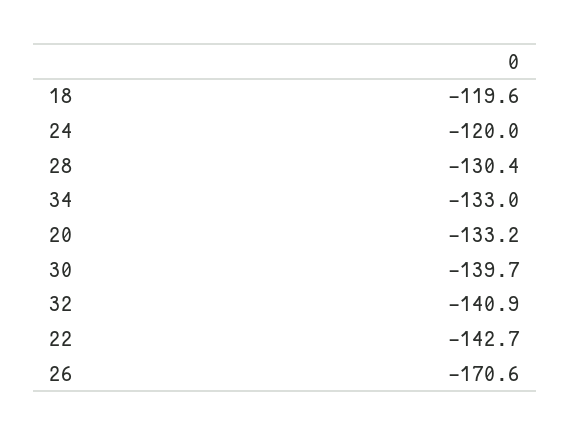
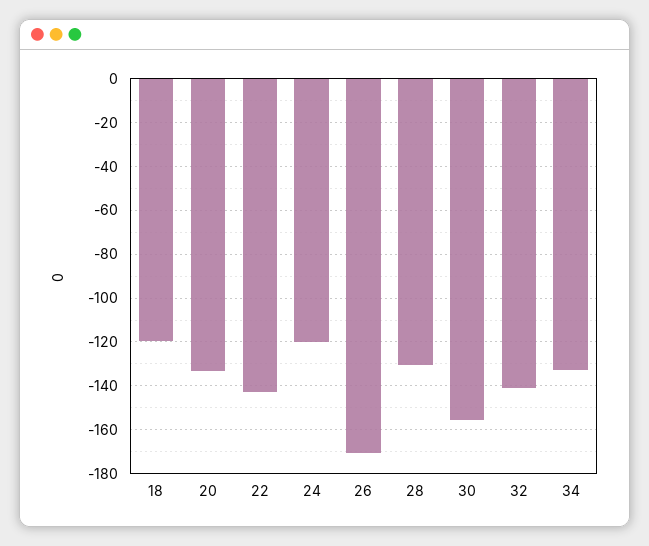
30: -139.7 -> -155

